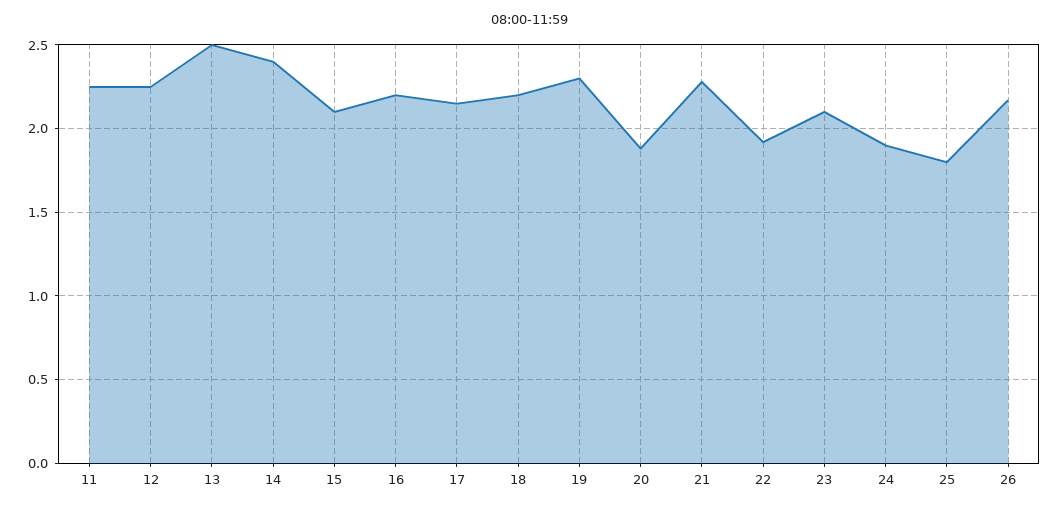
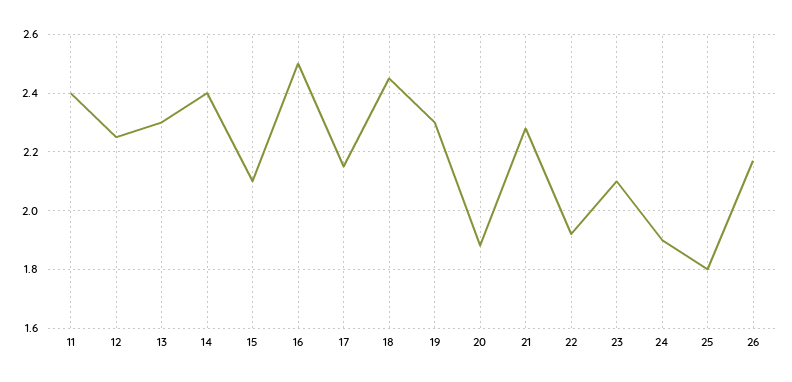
11: 2.25 -> 2.4
13: 2.5 -> 2.3
16: 2.2 -> 2.5
18: 2.2 -> 2.45

